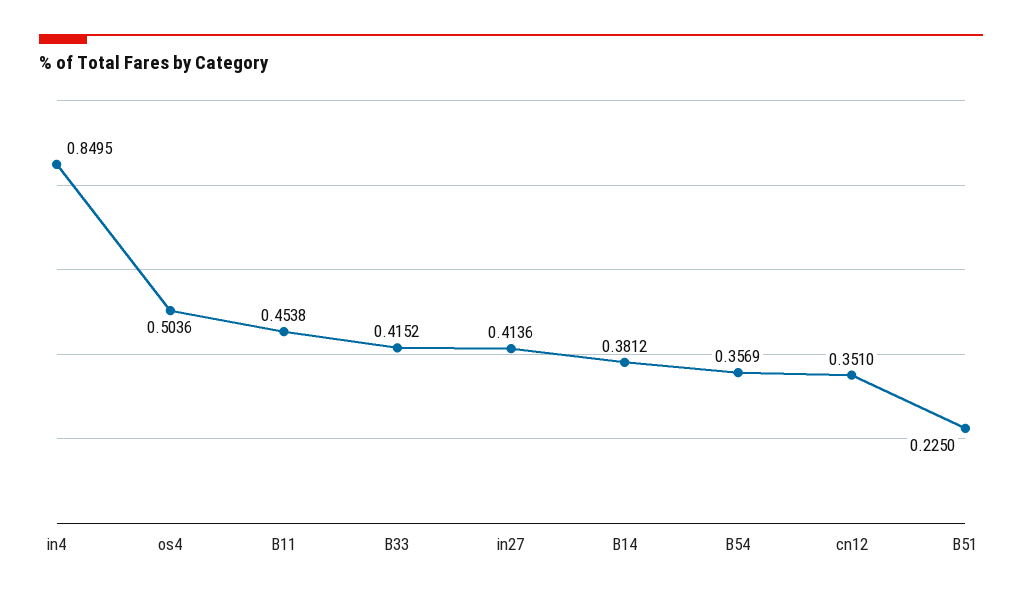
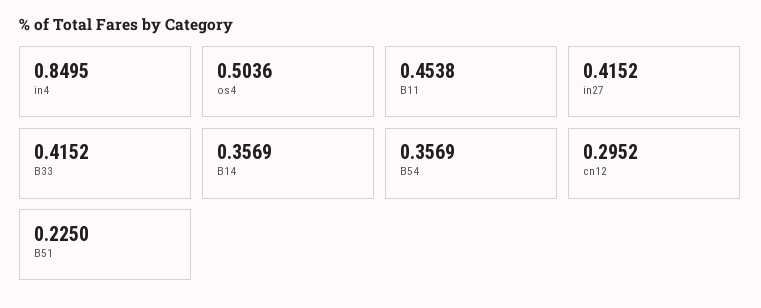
in27: 0.4136 -> 0.4152
B14: 0.3812 -> 0.3569
cn12: 0.351 -> 0.2952

